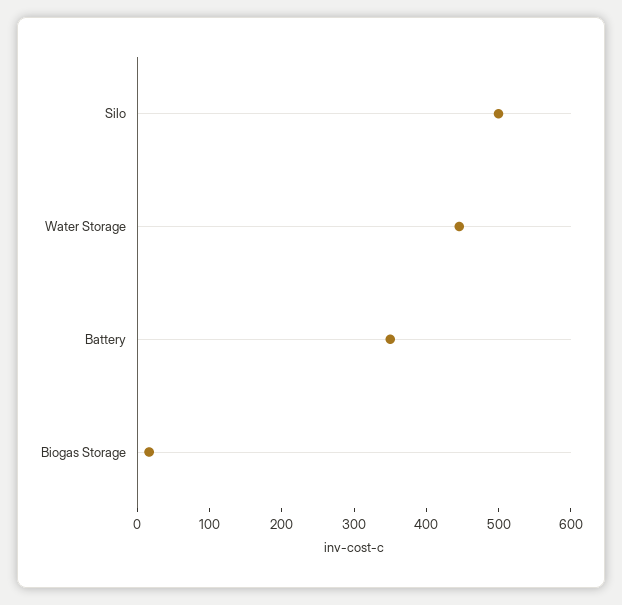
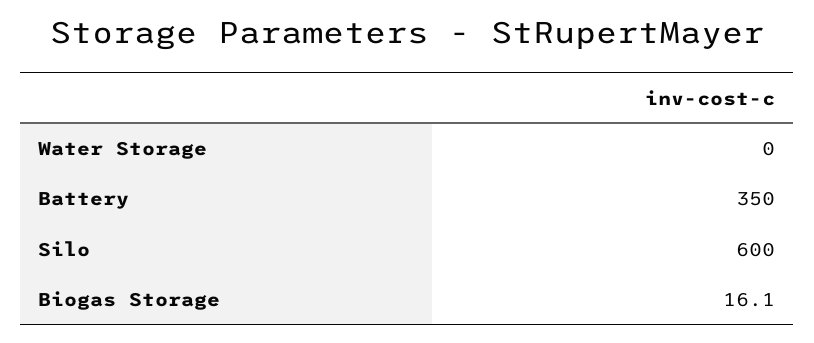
Silo: 500 -> 600
Water Storage: 440 -> 0

